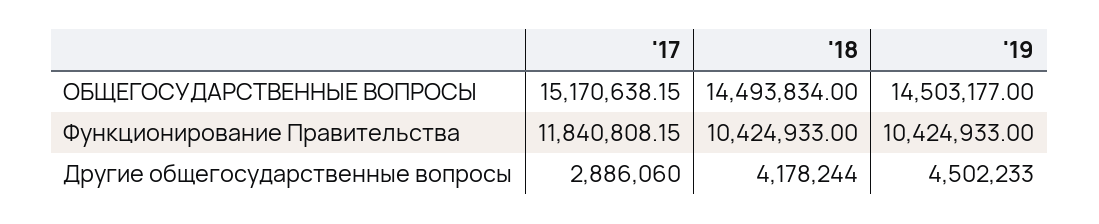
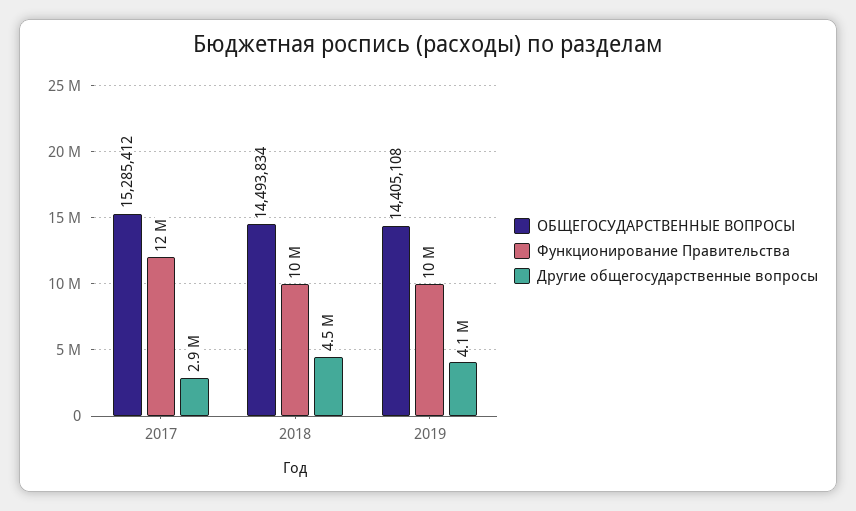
ОБЩЕГОСУДАРСТВЕННЫЕ ВОПРОСЫ, '17: 15170638.15 -> 15285412
ОБЩЕГОСУДАРСТВЕННЫЕ ВОПРОСЫ, '19: 14503177 -> 14405108
Другие общегосударственные вопросы, '18: 4178244 -> 4500000
Другие общегосударственные вопросы, '19: 4502233 -> 4100000

